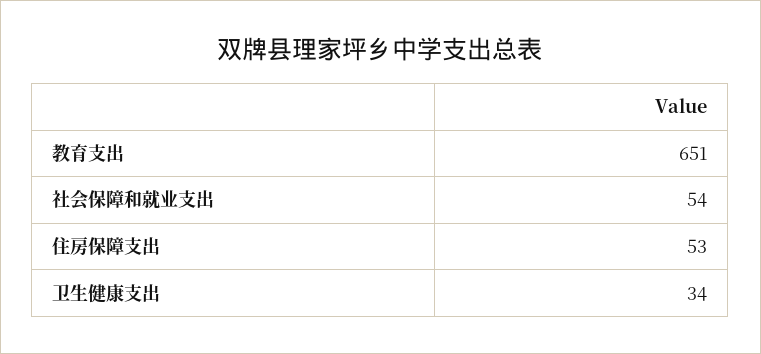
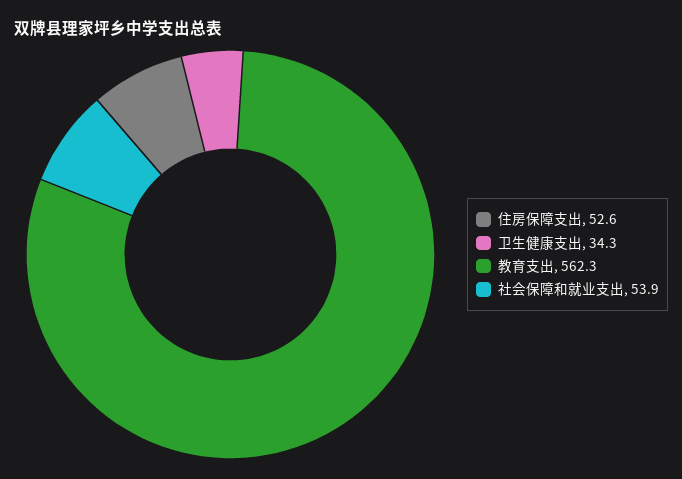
教育支出: 651 -> 562.3

